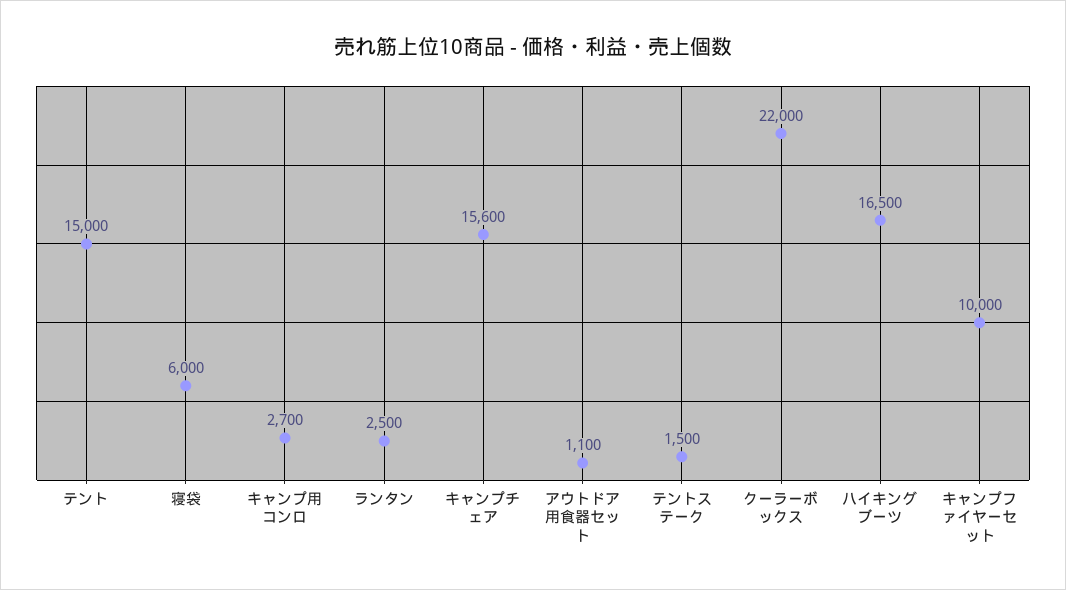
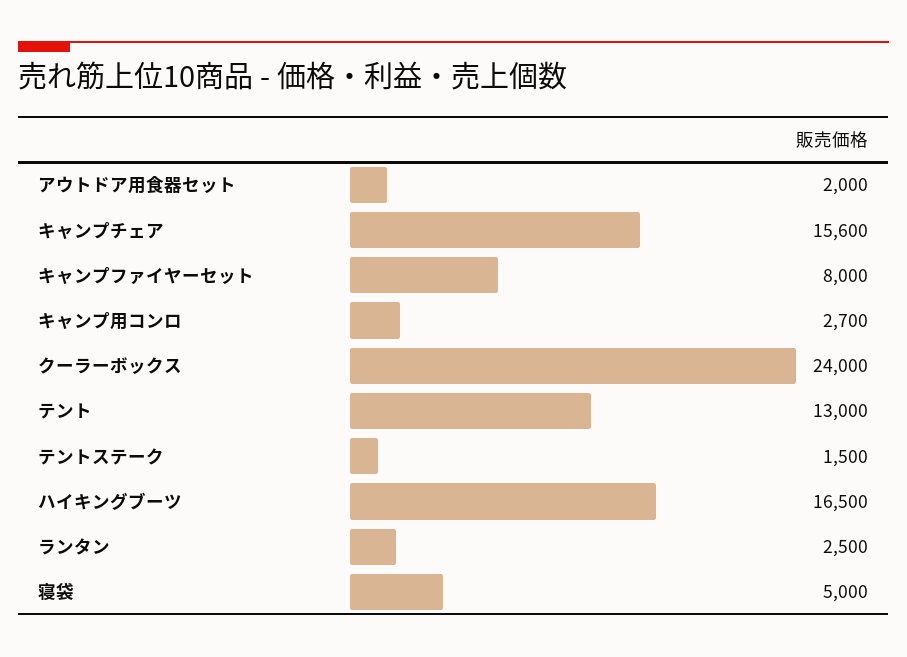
テント: 15000 -> 13000
寝袋: 6000 -> 5000
アウトドア用食器セット: 1100 -> 2000
クーラーボックス: 22000 -> 24000
キャンプファイヤーセット: 10000 -> 8000

